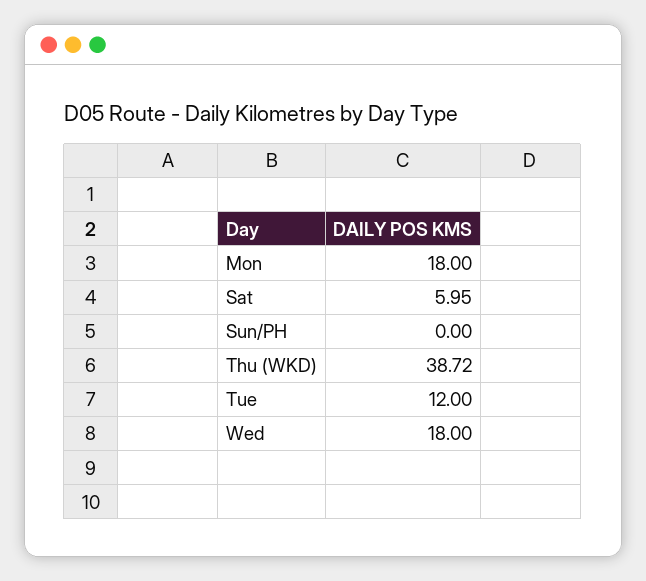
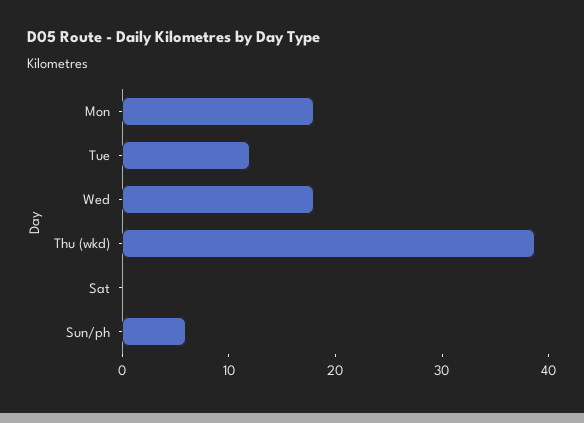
Sat: 5.95 -> 0
Sun/PH: 0 -> 6

